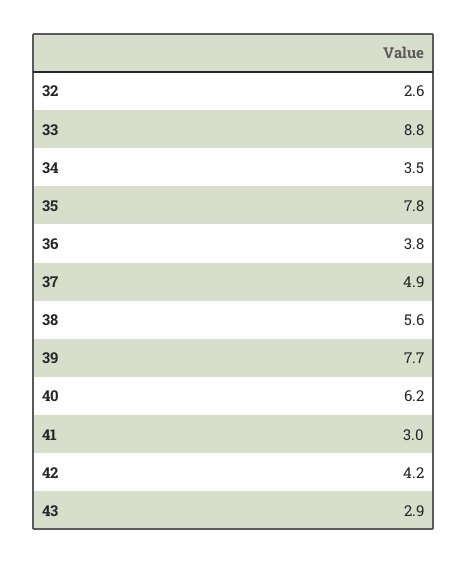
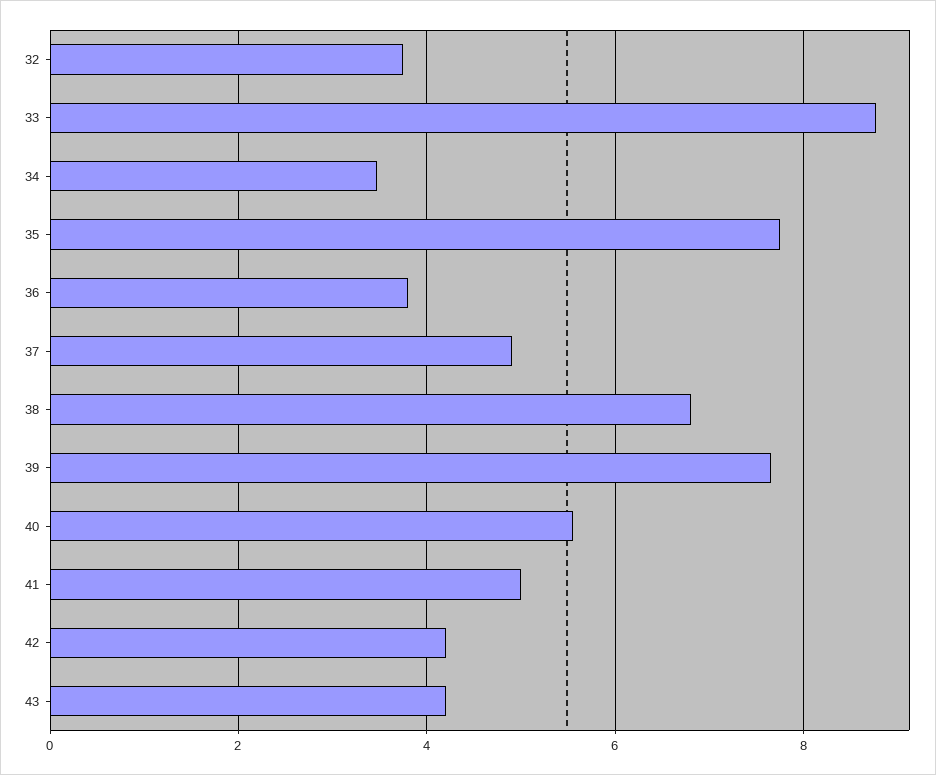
32: 2.6 -> 3.8
38: 5.6 -> 6.8
40: 6.2 -> 5.6
41: 3 -> 5
43: 2.9 -> 4.2

